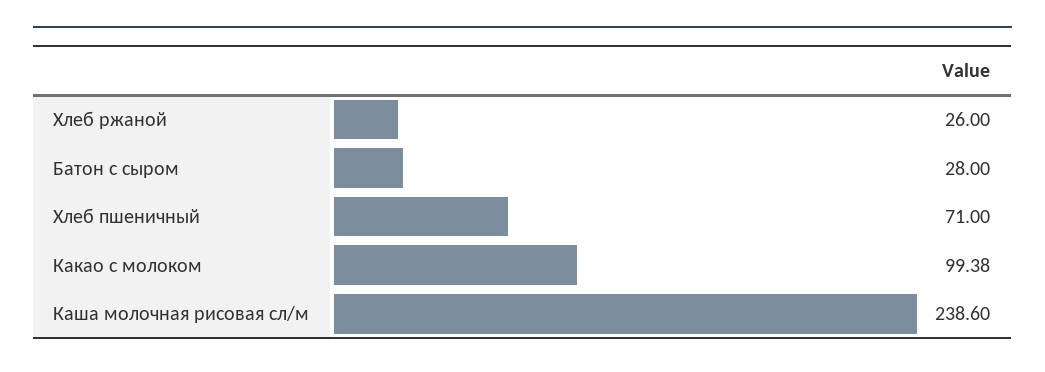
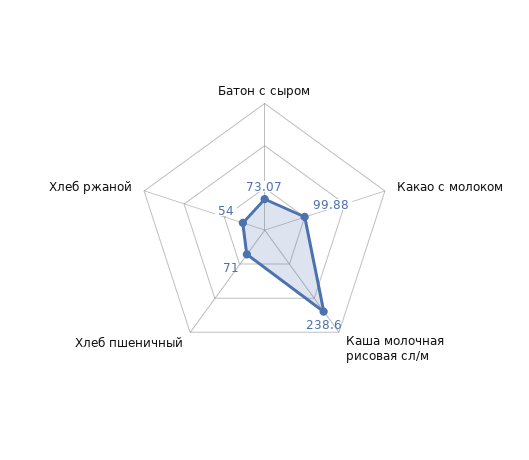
Хлеб ржаной: 26 -> 54
Батон с сыром: 28 -> 73.07
Какао с молоком: 99.38 -> 99.88

